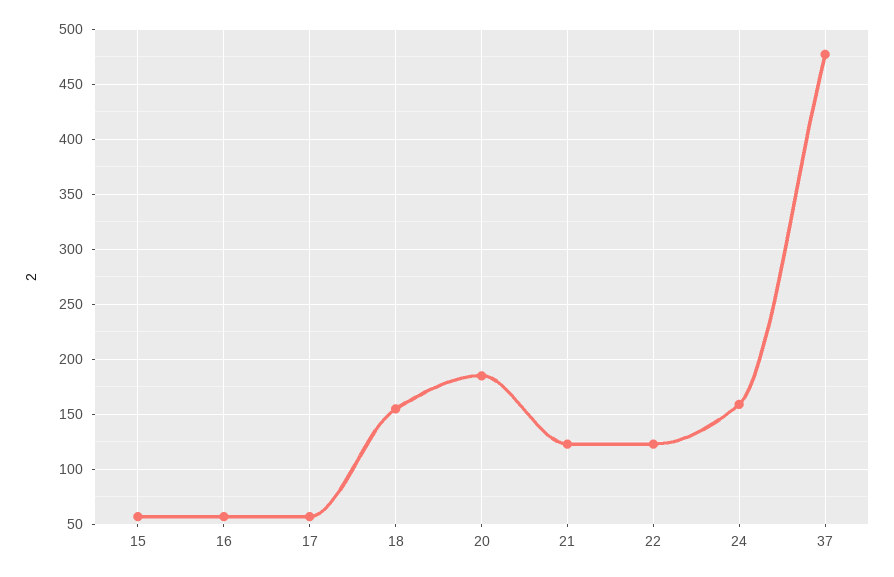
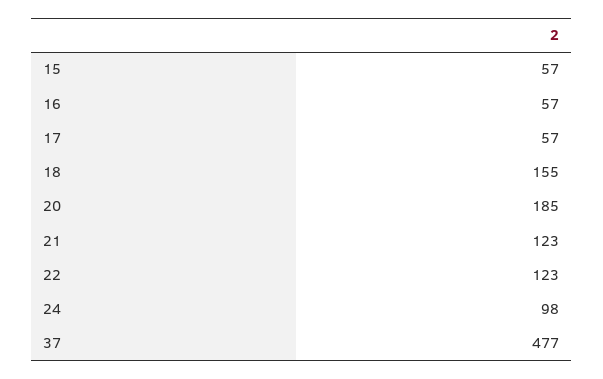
24: 160 -> 98

